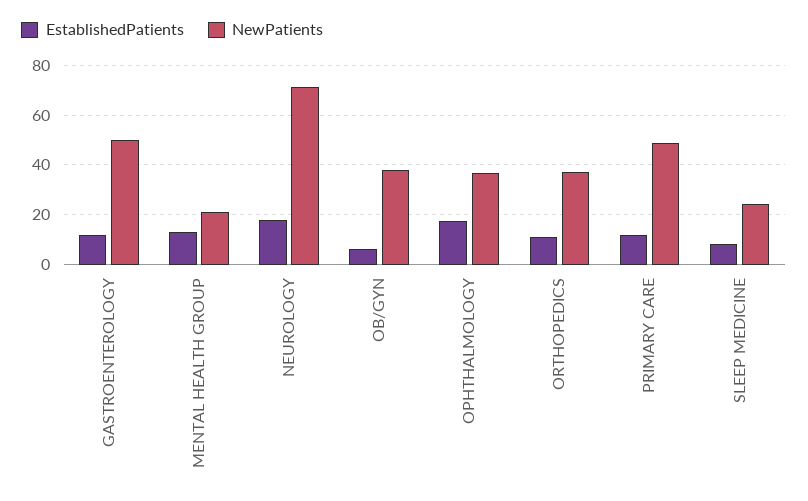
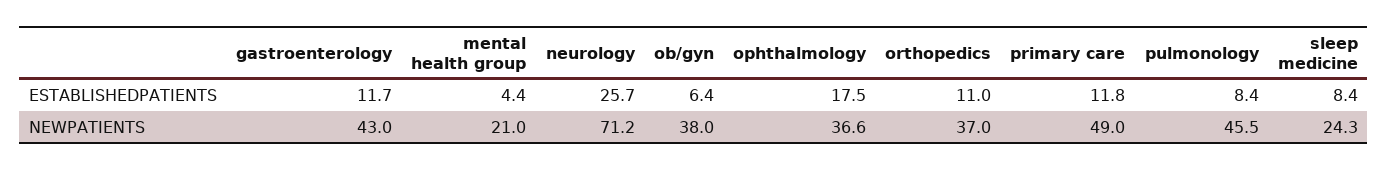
NewPatients, GASTROENTEROLOGY: 50 -> 43
EstablishedPatients, MENTAL HEALTH GROUP: 12.5 -> 4.4
EstablishedPatients, NEUROLOGY: 17.5 -> 25.7
EstablishedPatients, pulmonology: none -> 8.4
NewPatients, pulmonology: none -> 45.5

